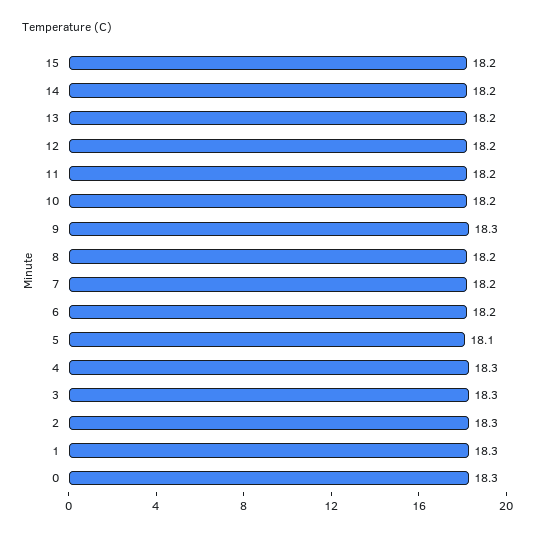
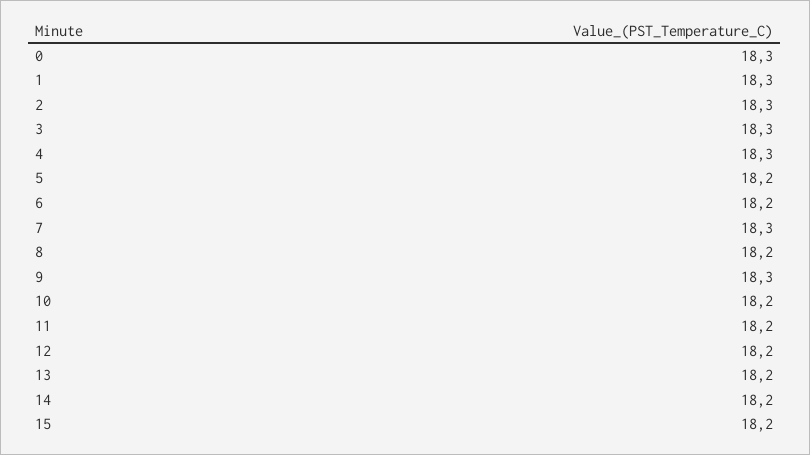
7: 18.2 -> 18.3
5: 18.1 -> 18.2

